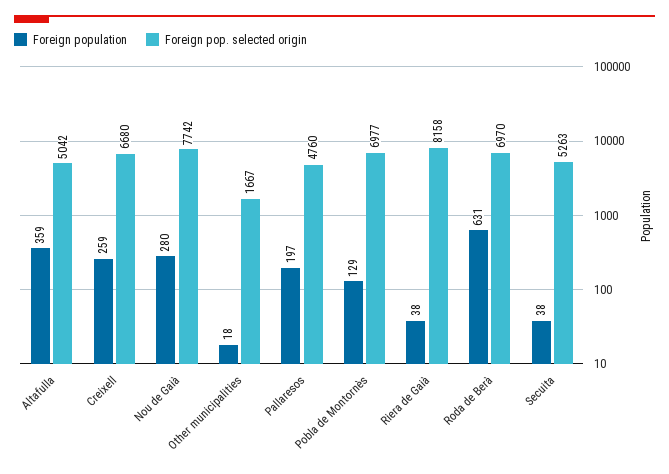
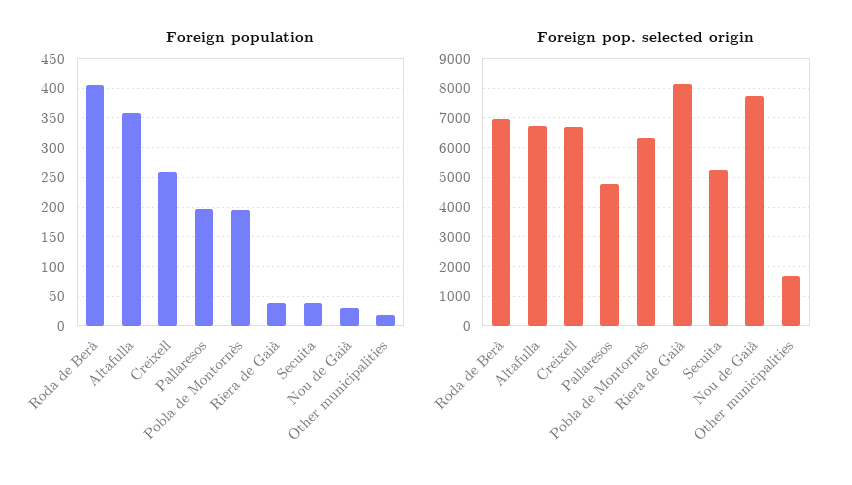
Foreign pop. selected origin, Altafulla: 5042 -> 6750
Foreign population, Nou de Gaià: 280 -> 25
Foreign population, Pobla de Montornès: 129 -> 200
Foreign pop. selected origin, Pobla de Montornès: 6977 -> 6250
Foreign population, Roda de Berà: 631 -> 400

